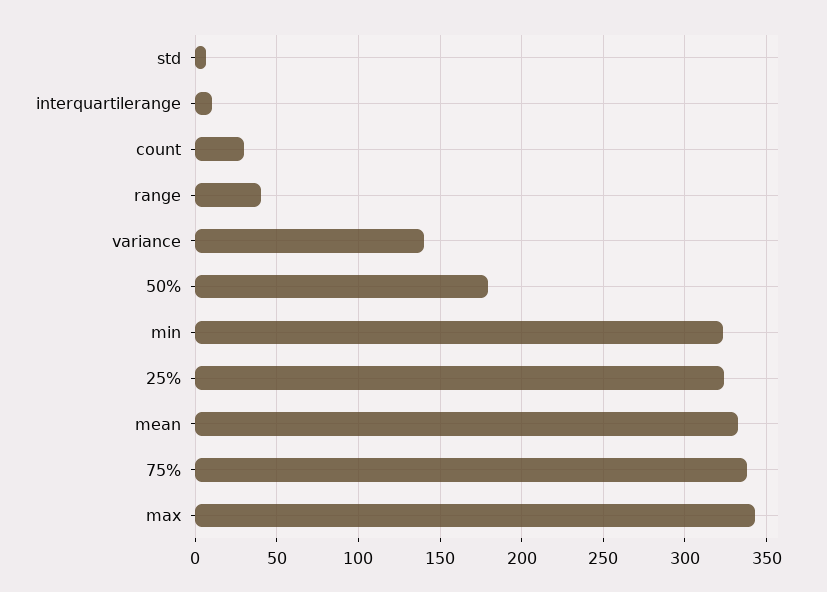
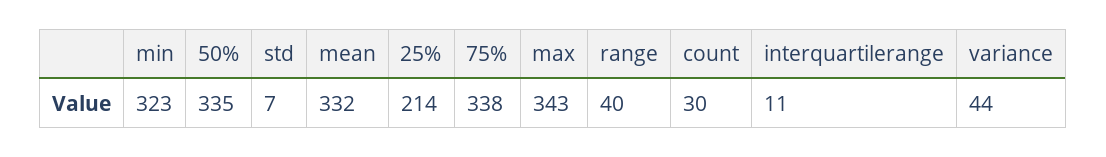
variance: 140 -> 44
50%: 180 -> 335
25%: 325 -> 214

